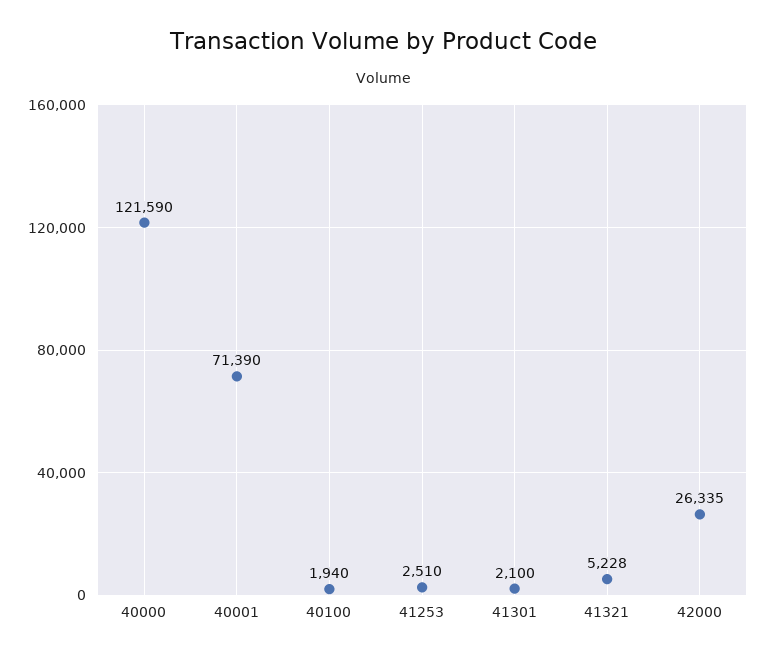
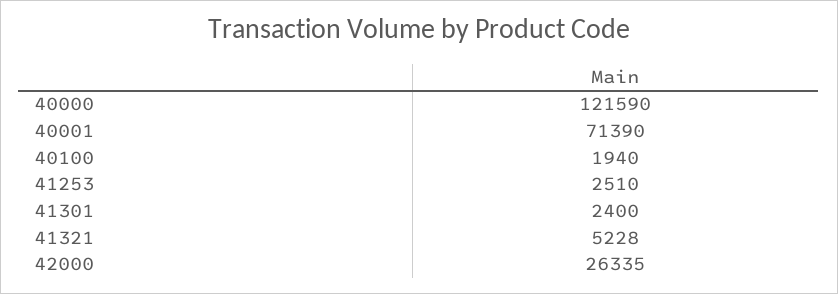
41301: 2100 -> 2400

